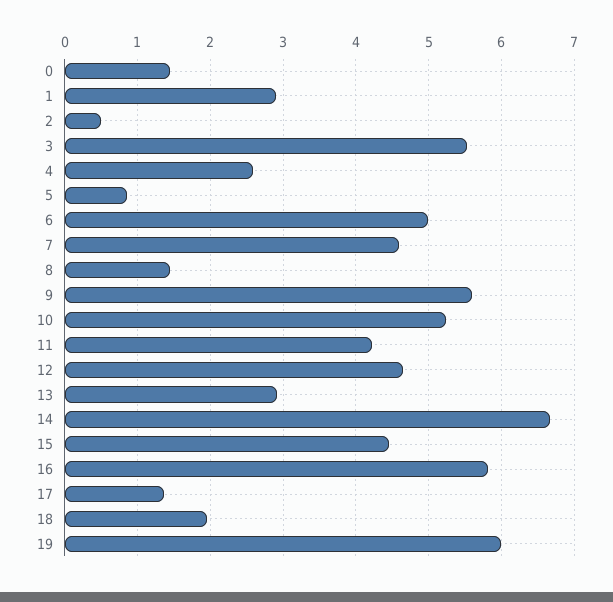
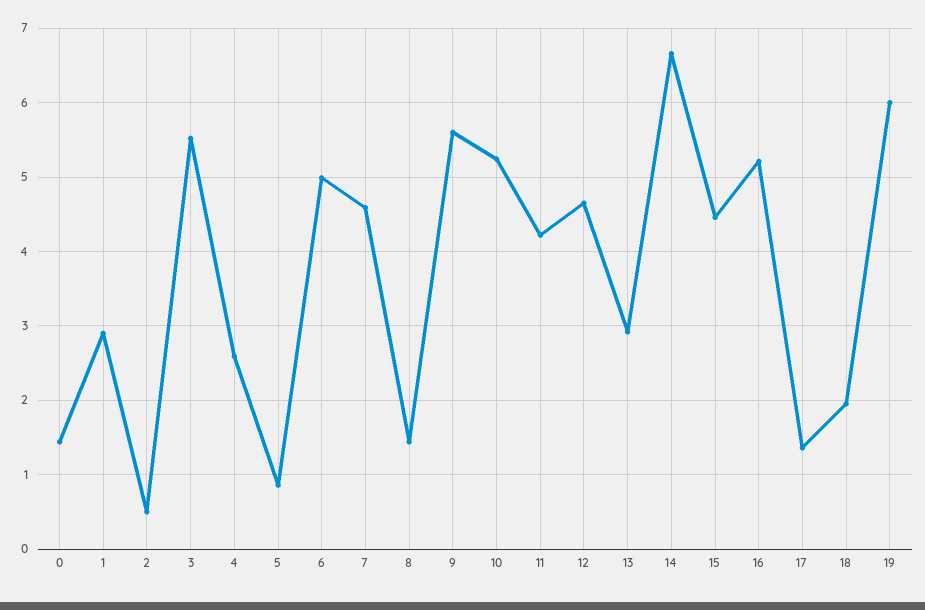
16: 5.8 -> 5.2

